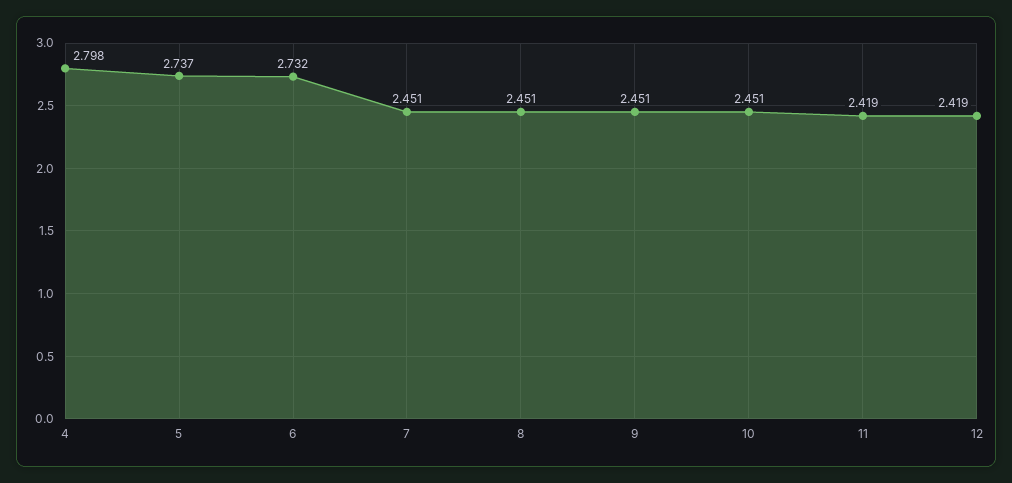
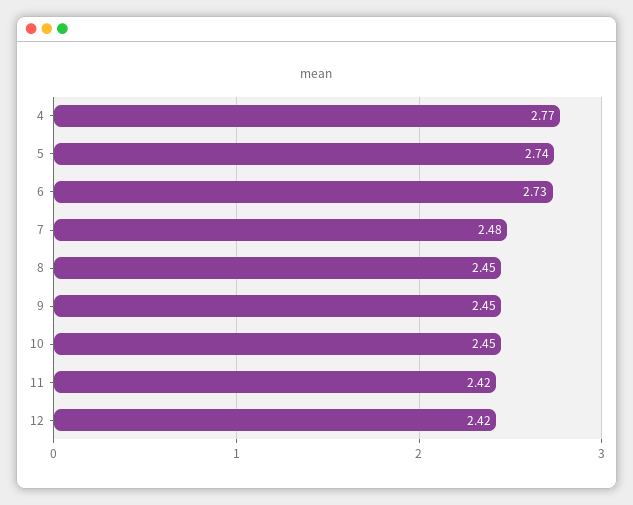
4: 2.798 -> 2.77
7: 2.451 -> 2.48

